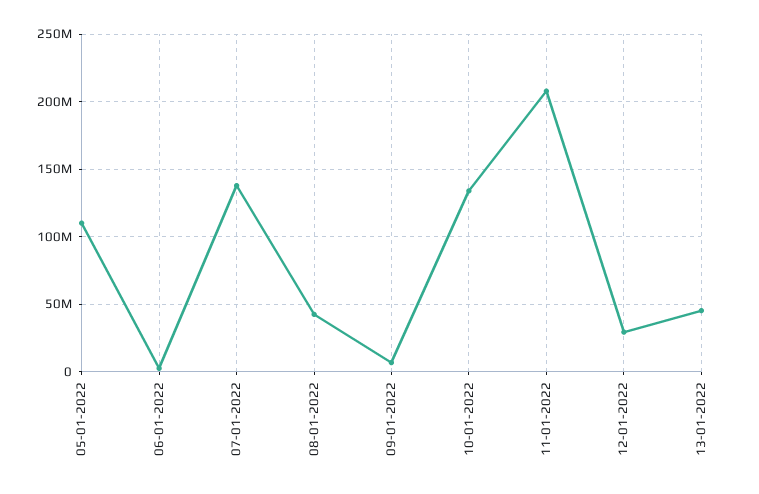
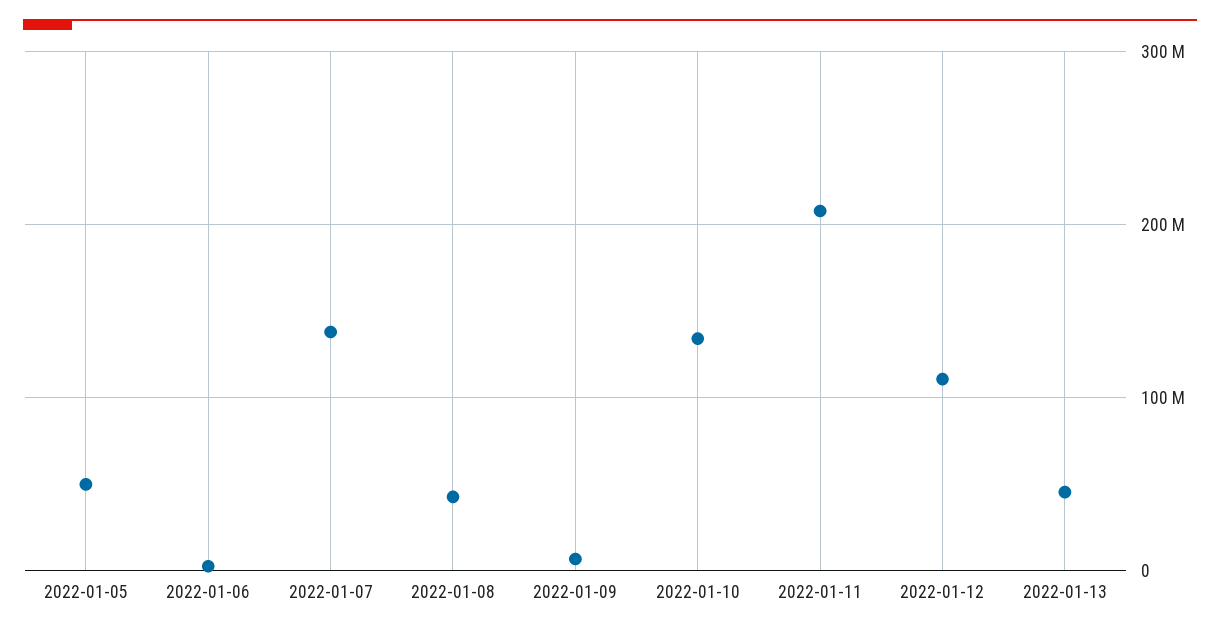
05-01-2022: 110000000 -> 50000000
12-01-2022: 30000000 -> 110000000

